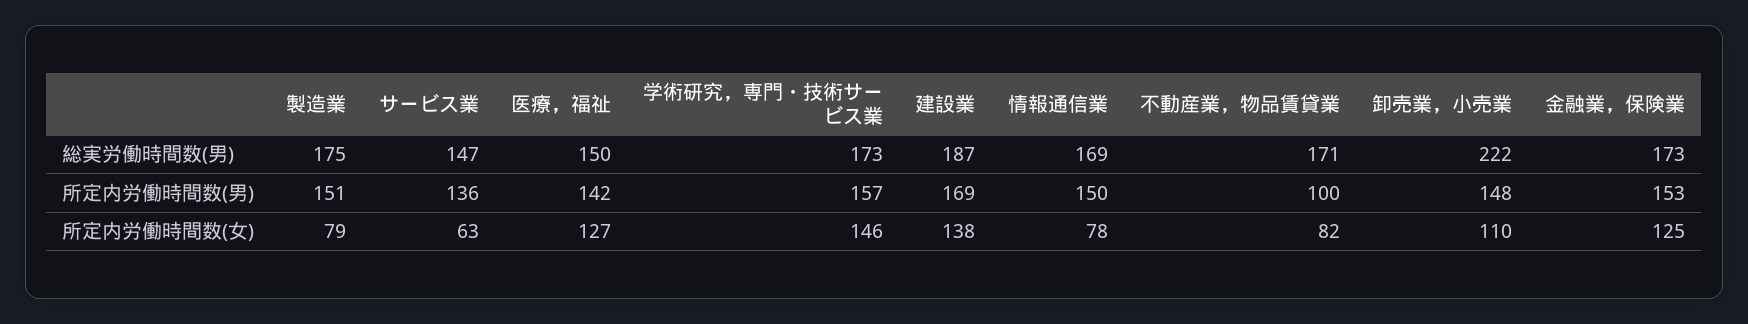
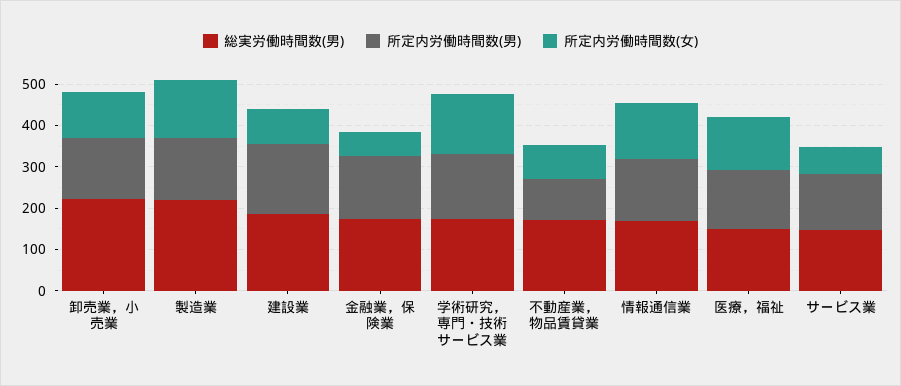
総実労働時間数(男), 製造業: 175 -> 220
所定内労働時間数(女), 製造業: 79 -> 140
所定内労働時間数(女), 建設業: 138 -> 80
所定内労働時間数(女), 情報通信業: 78 -> 140
所定内労働時間数(女), 金融業，保険業: 125 -> 60

